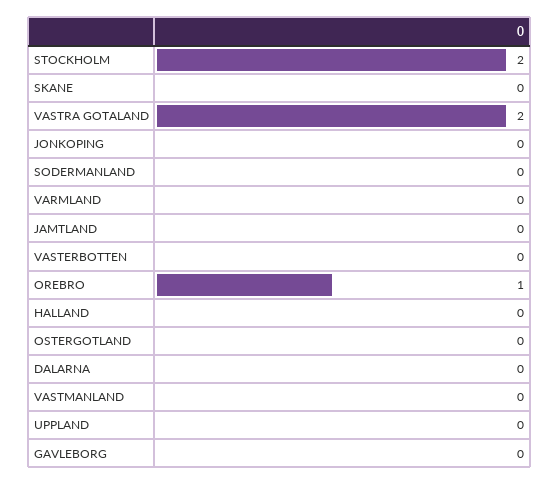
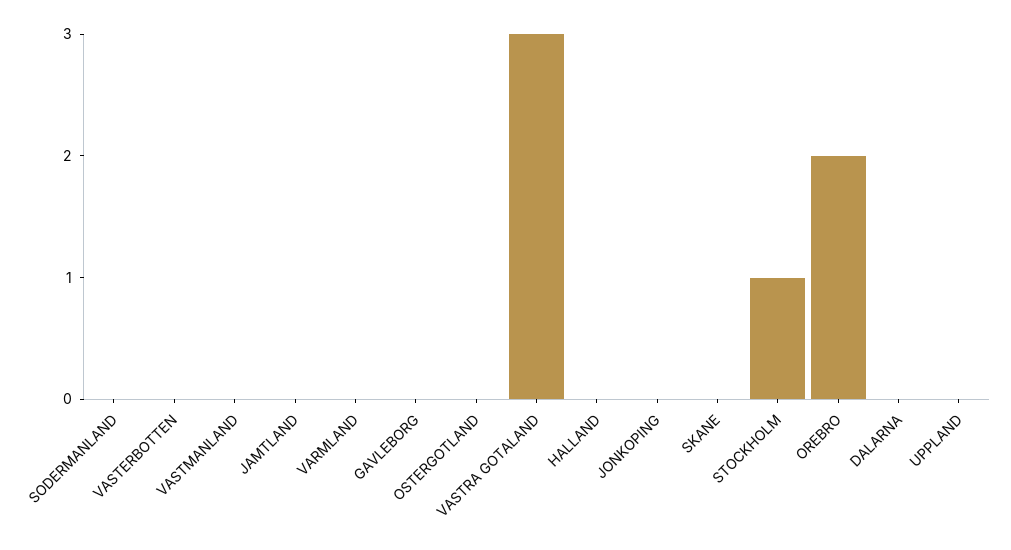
STOCKHOLM: 2 -> 1
VASTRA GOTALAND: 2 -> 3
OREBRO: 1 -> 2

